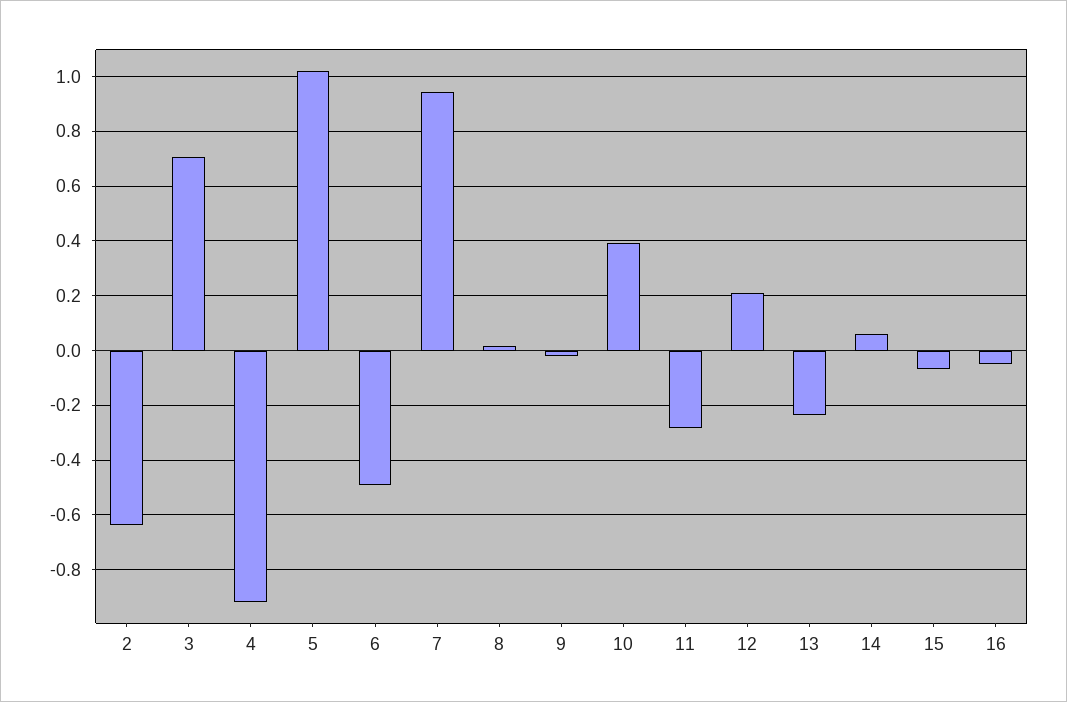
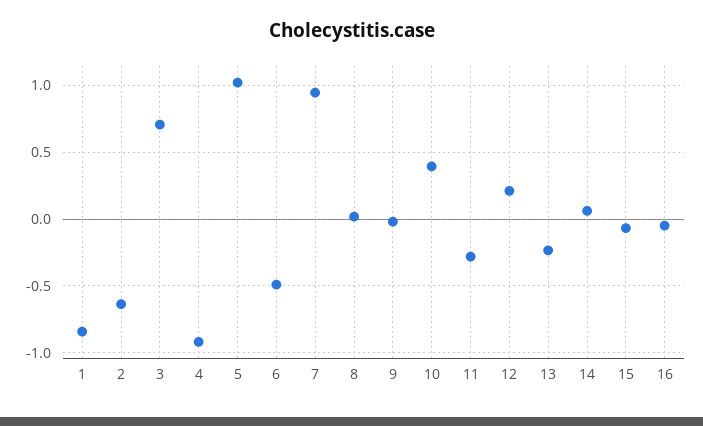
1: none -> -0.85

